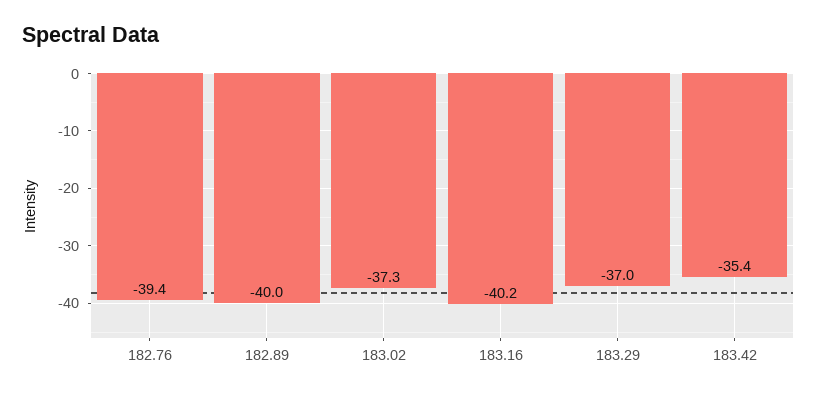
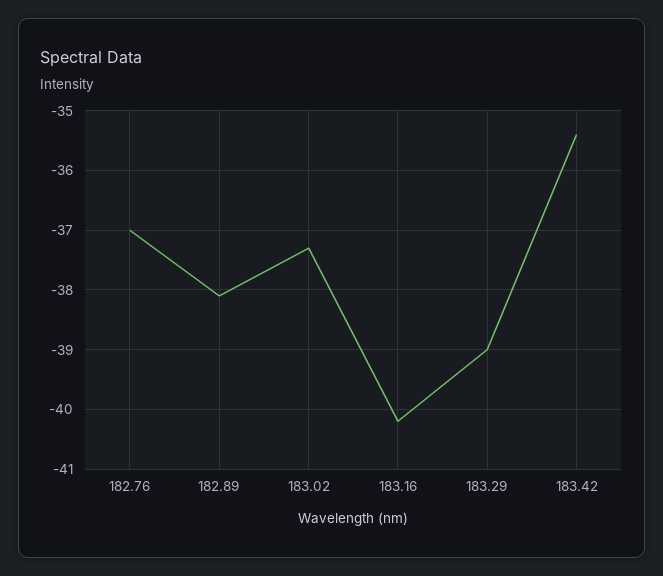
182.76: -39.4 -> -37
182.89: -40 -> -38
183.29: -37 -> -39

